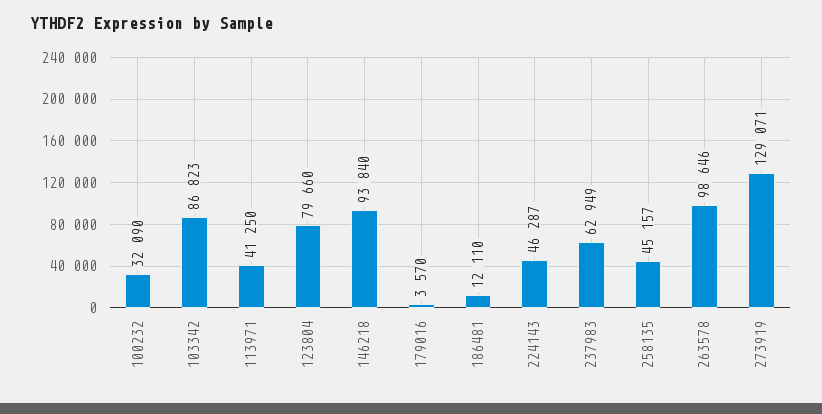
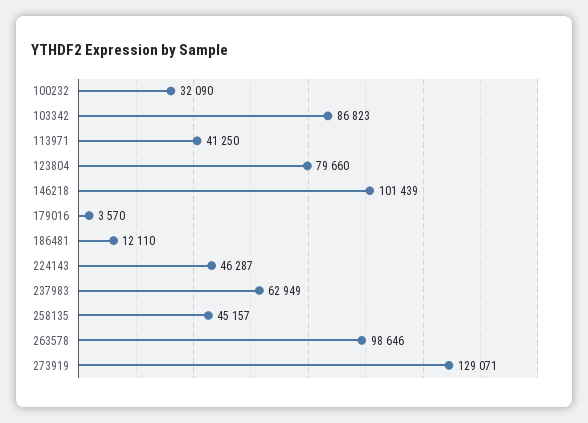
146218: 93840 -> 101439

